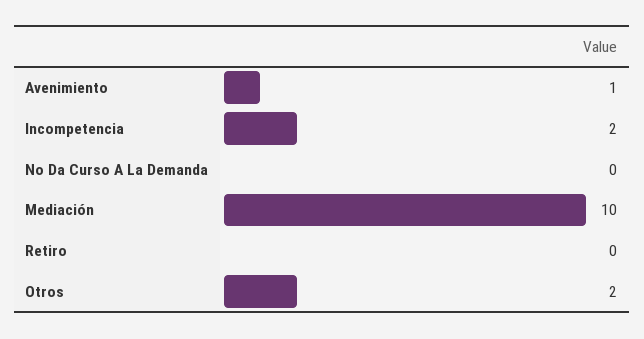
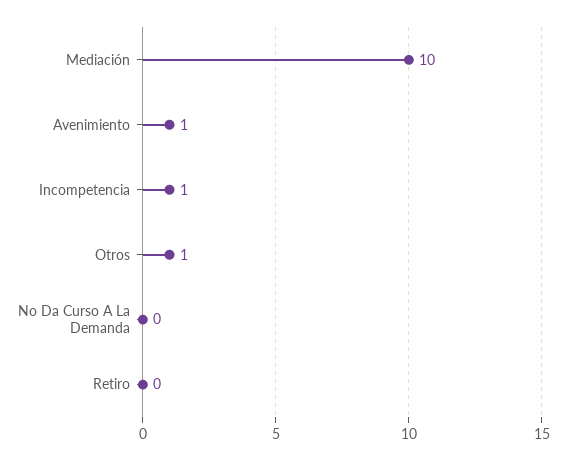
Incompetencia: 2 -> 1
Otros: 2 -> 1

